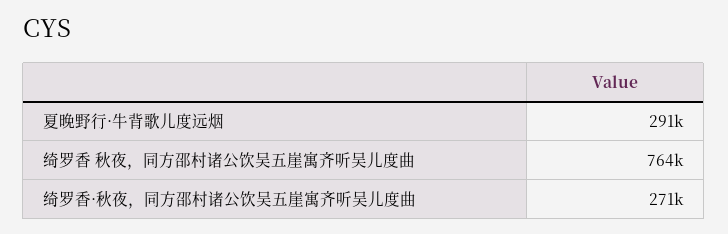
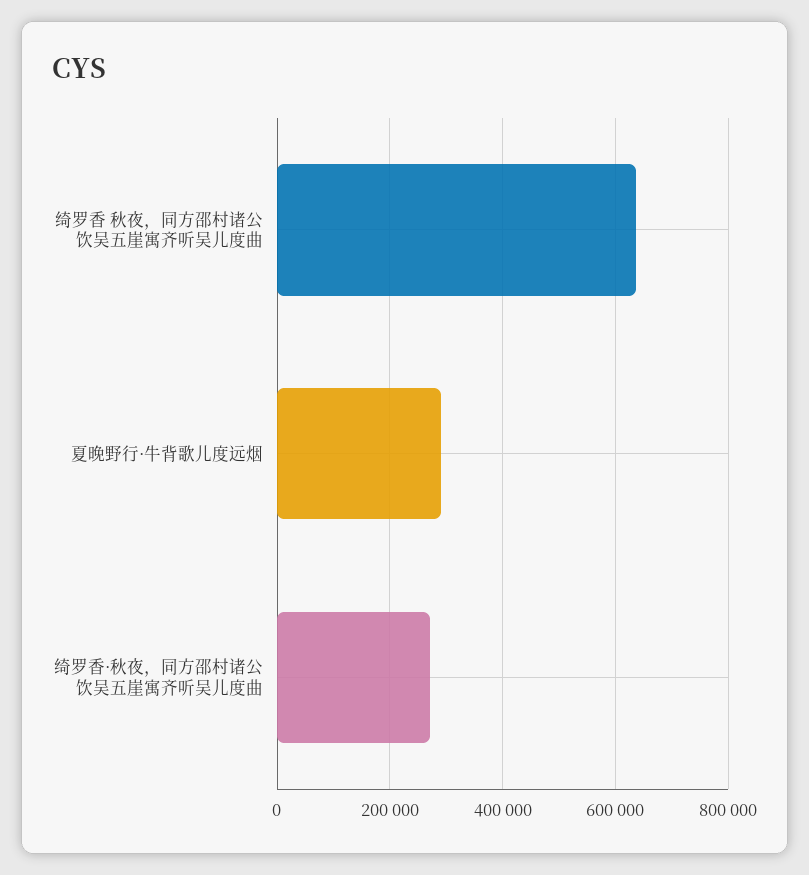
绮罗香 秋夜，同方邵村诸公饮吴五崖寓齐听吴儿度曲: 764000 -> 640000

